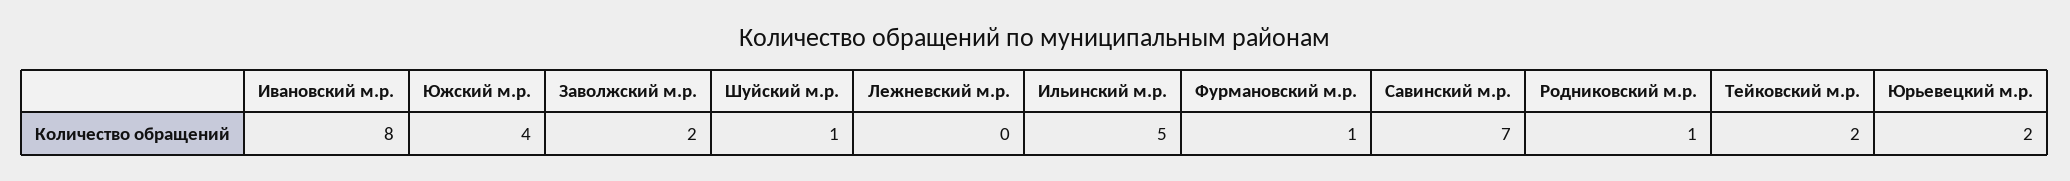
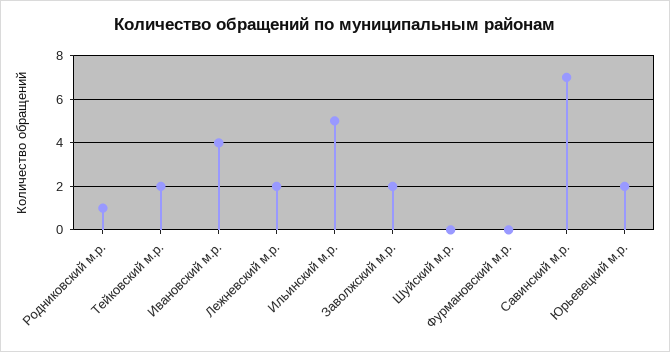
Ивановский м.р.: 8 -> 4
Южский м.р.: 4 -> none
Шуйский м.р.: 1 -> 0
Лежневский м.р.: 0 -> 2
Фурмановский м.р.: 1 -> 0

